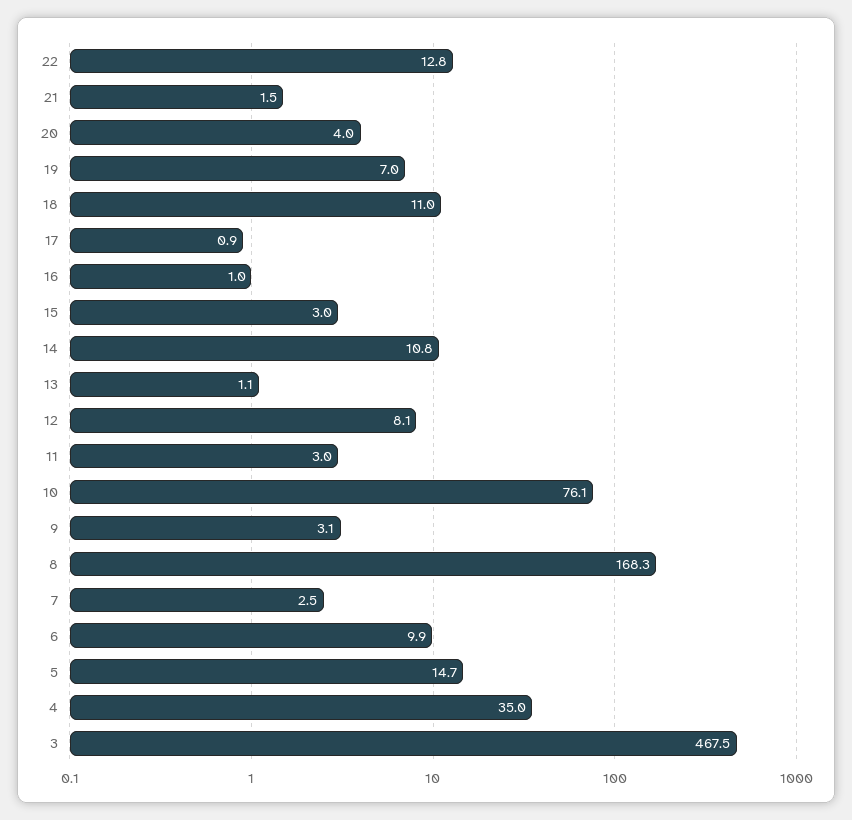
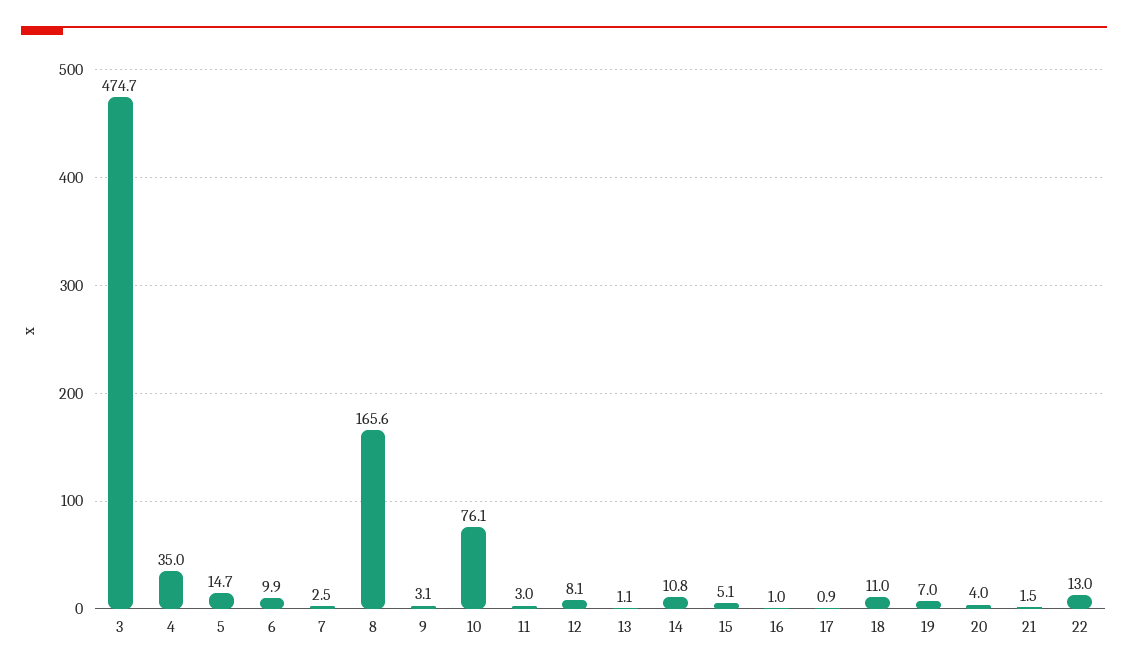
22: 12.8 -> 13
15: 3 -> 5.1
8: 168.3 -> 165.6
3: 467.5 -> 474.7

